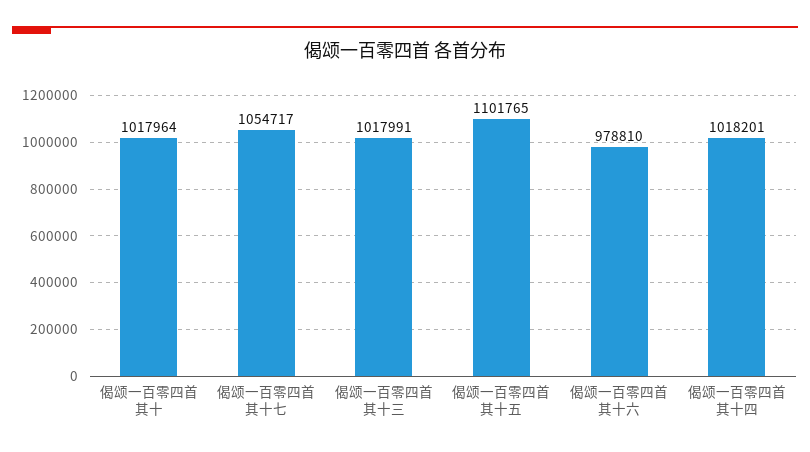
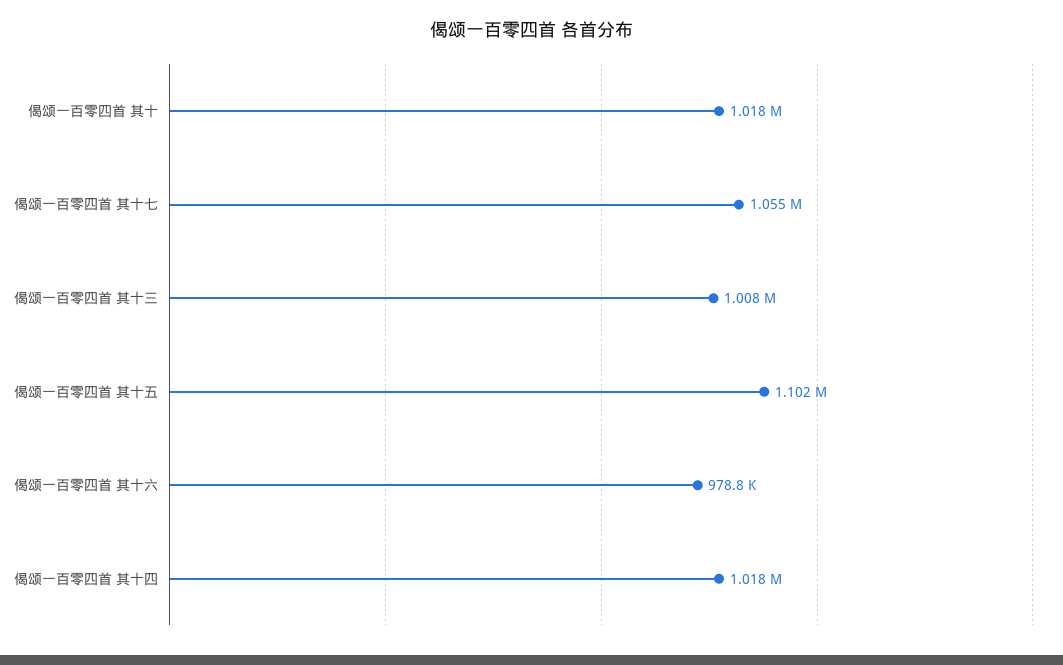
偈颂一百零四首 其十三: 1017991 -> 1008000

